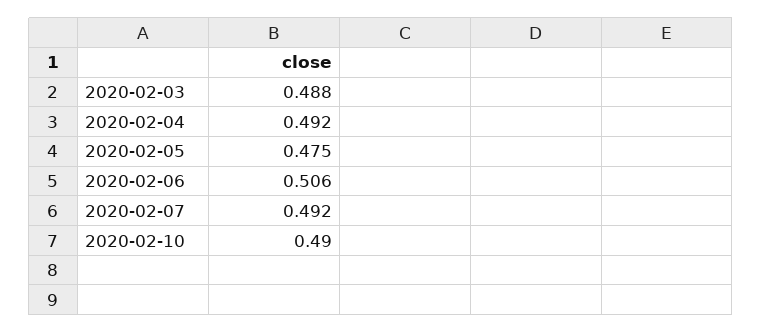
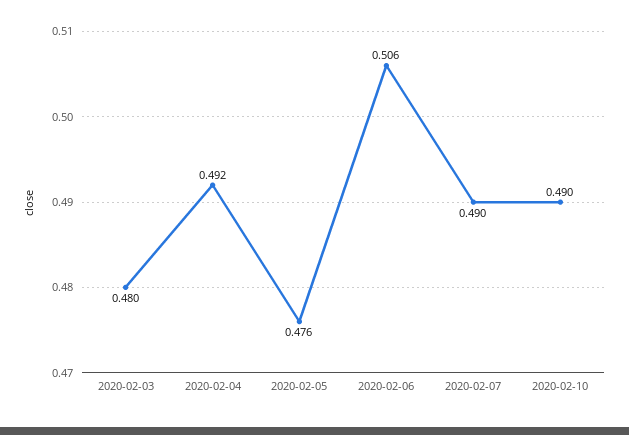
2020-02-03: 0.488 -> 0.48
2020-02-05: 0.475 -> 0.476
2020-02-07: 0.492 -> 0.49

